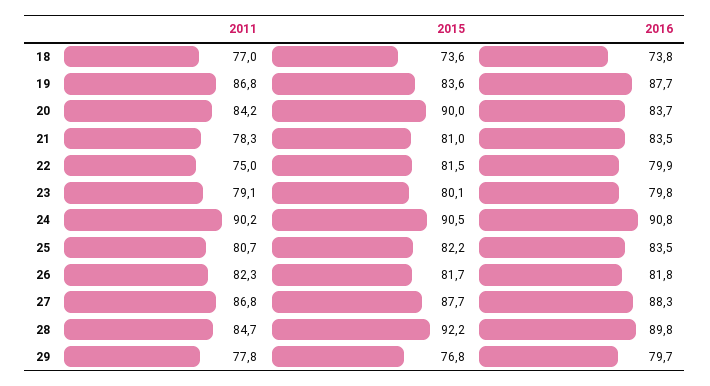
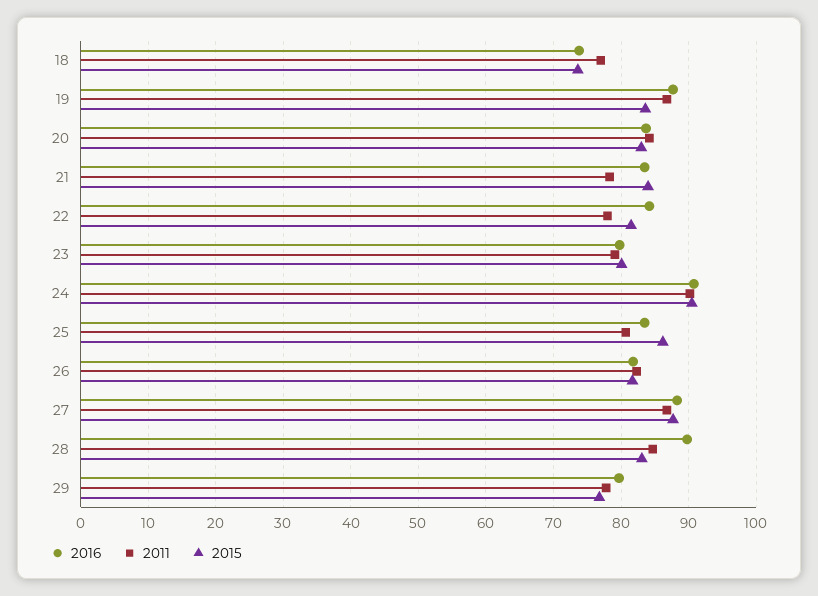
2015, 20: 90 -> 83
2015, 21: 81 -> 84
2011, 22: 75 -> 78
2016, 22: 79.9 -> 84
2015, 25: 82.2 -> 86
2015, 28: 92.2 -> 83

